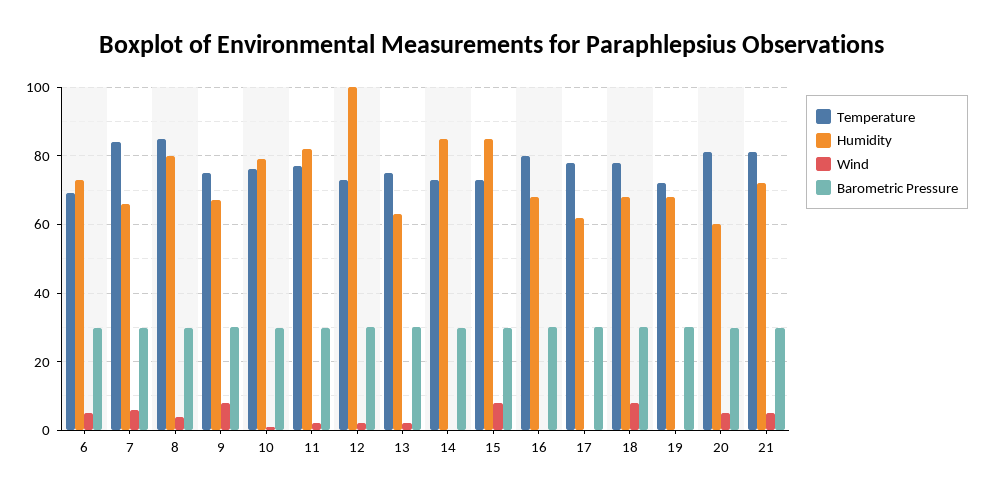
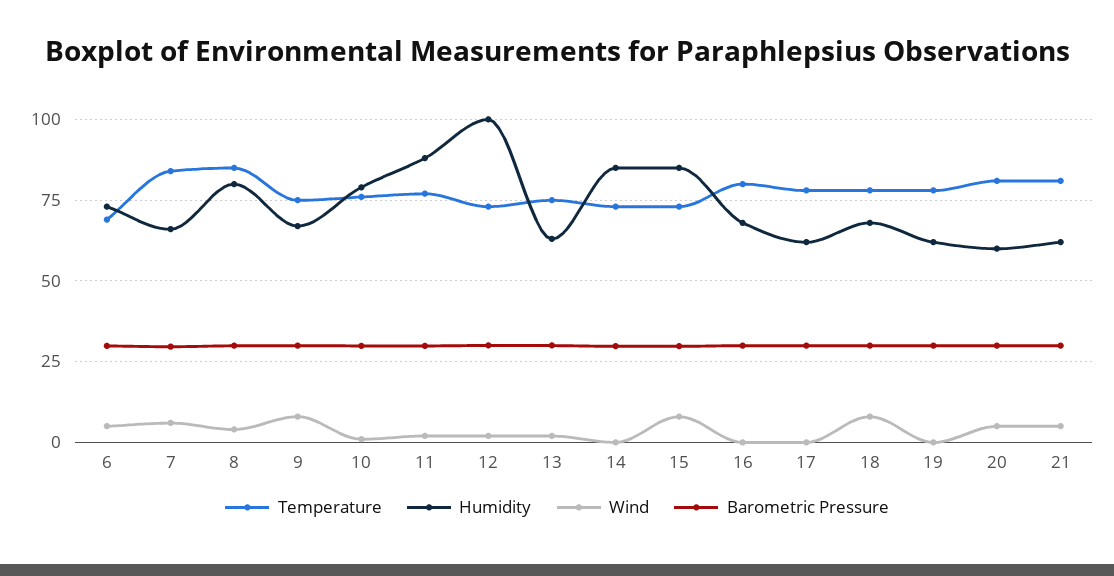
Humidity, 11: 82 -> 87.5
Temperature, 19: 72 -> 77.5
Humidity, 19: 68 -> 62.5
Humidity, 21: 72 -> 62.5

